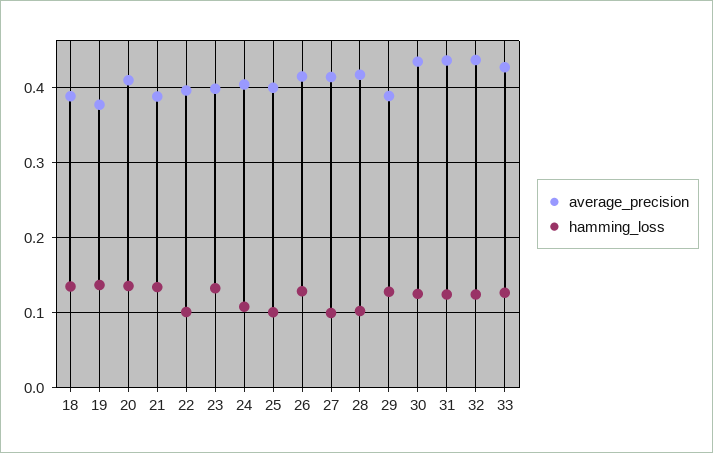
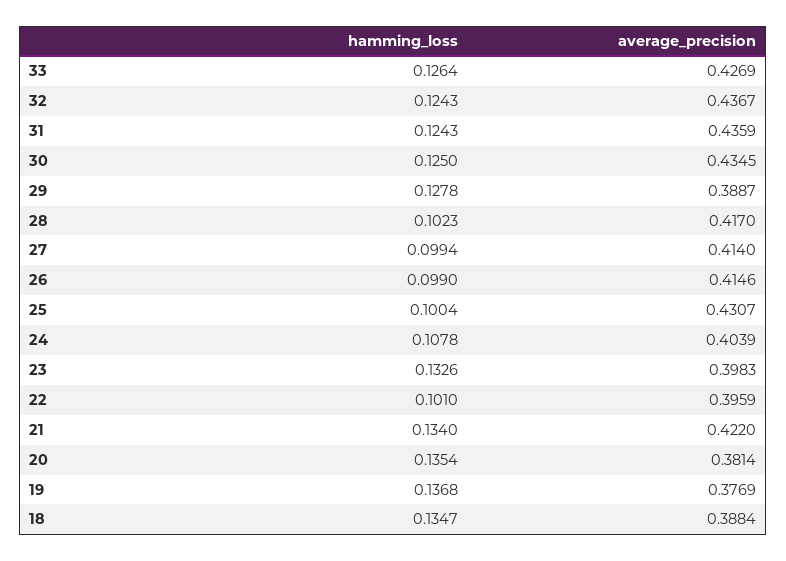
average_precision, 20: 0.41 -> 0.3814
average_precision, 21: 0.39 -> 0.422
average_precision, 25: 0.4 -> 0.4307
hamming_loss, 26: 0.13 -> 0.099

